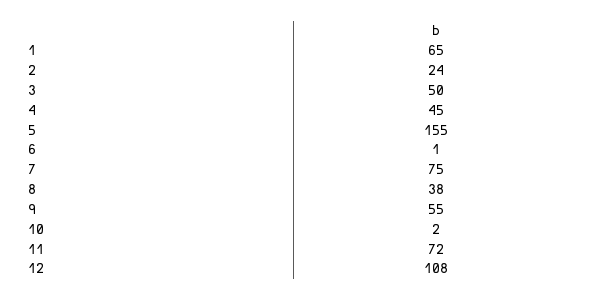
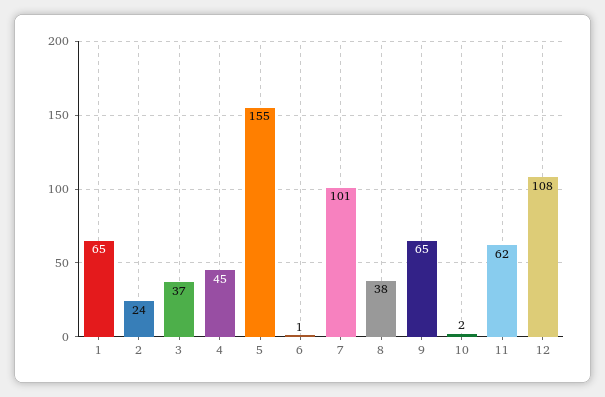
3: 50 -> 37
7: 75 -> 101
9: 55 -> 65
11: 72 -> 62

